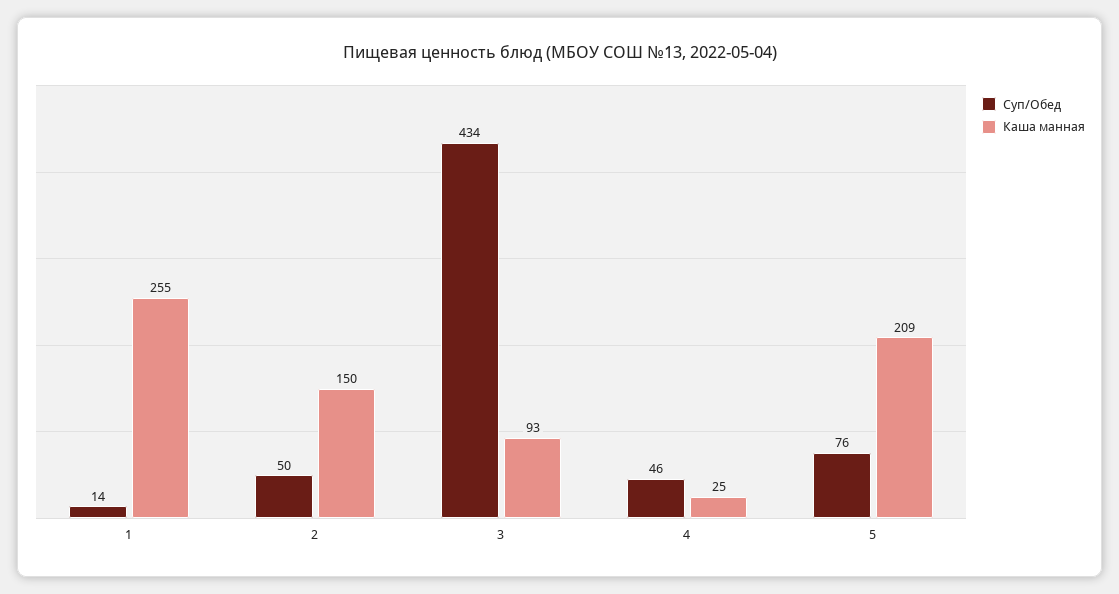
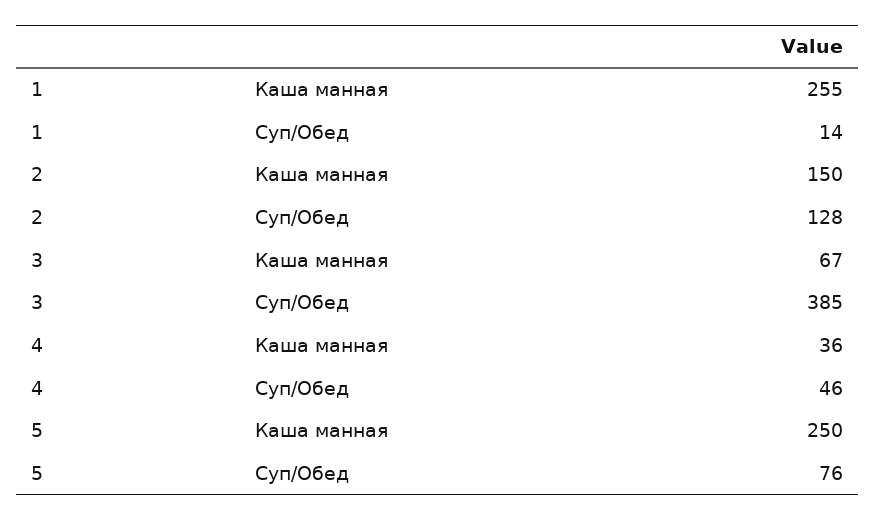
Суп/Обед, 2: 50 -> 128
Суп/Обед, 3: 434 -> 385
Каша манная, 3: 93 -> 67
Каша манная, 4: 25 -> 36
Каша манная, 5: 209 -> 250

